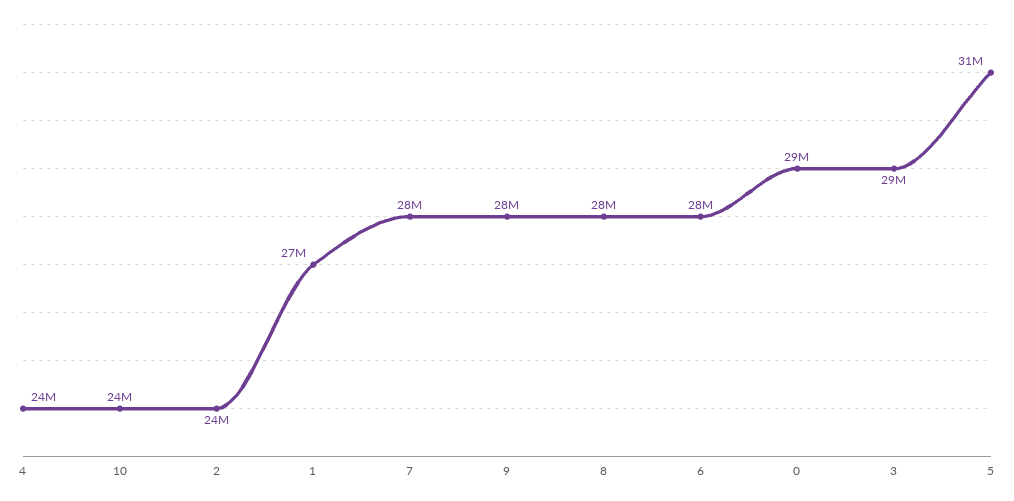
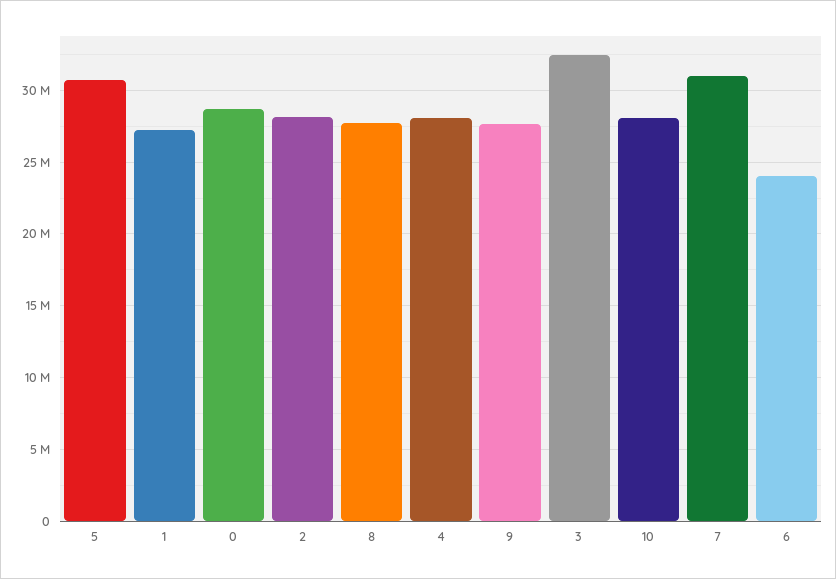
4: 24000000 -> 28000000
10: 24000000 -> 28000000
2: 24000000 -> 28000000
7: 28000000 -> 31000000
6: 28000000 -> 24000000
3: 29000000 -> 32500000

